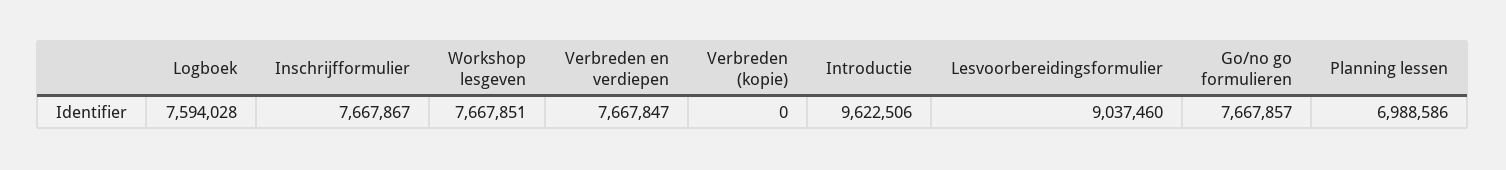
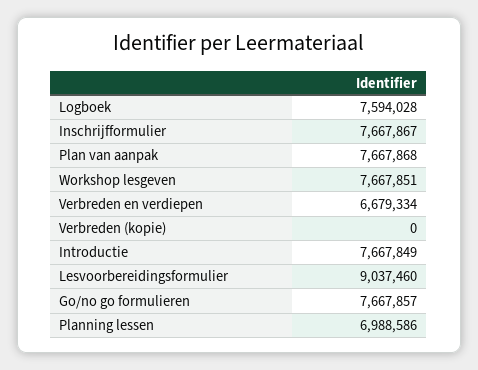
Verbreden en verdiepen: 7667847 -> 6679334
Introductie: 9622506 -> 7667849
Plan van aanpak: none -> 7667868

